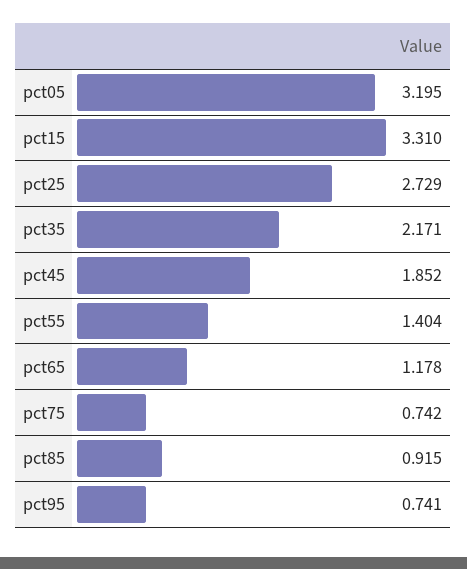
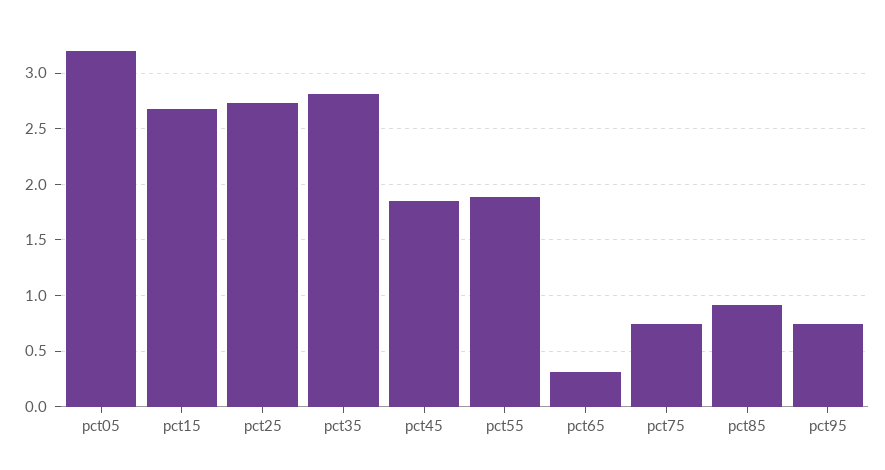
pct15: 3.31 -> 2.7
pct35: 2.171 -> 2.8
pct55: 1.404 -> 1.9
pct65: 1.178 -> 0.3

